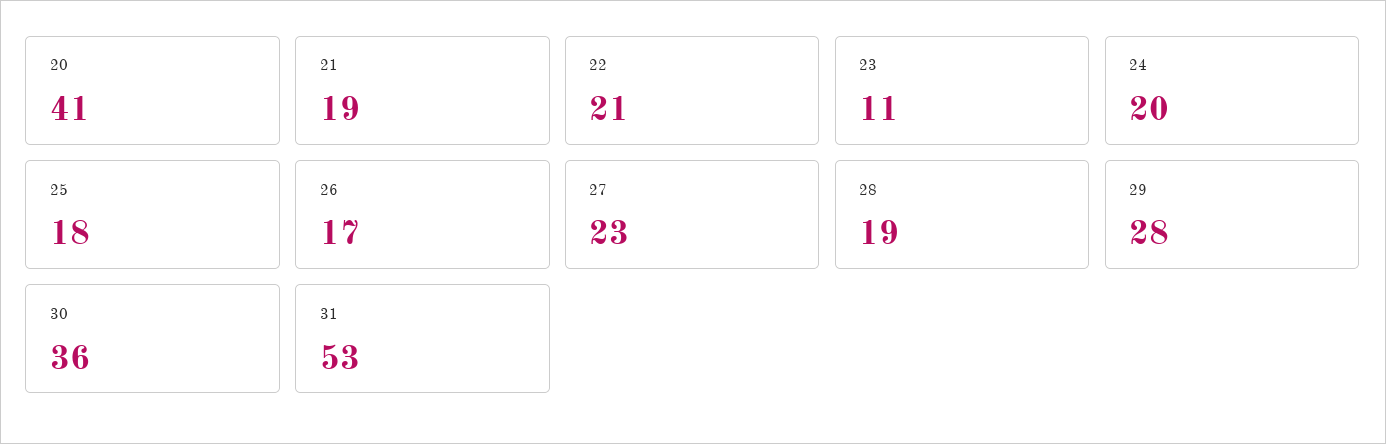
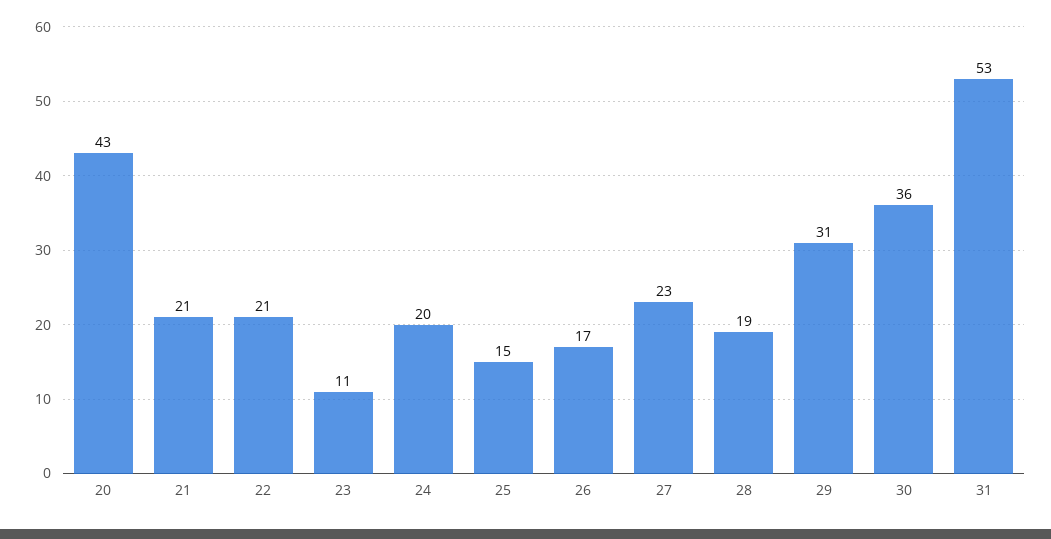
20: 41 -> 43
21: 19 -> 21
25: 18 -> 15
29: 28 -> 31

